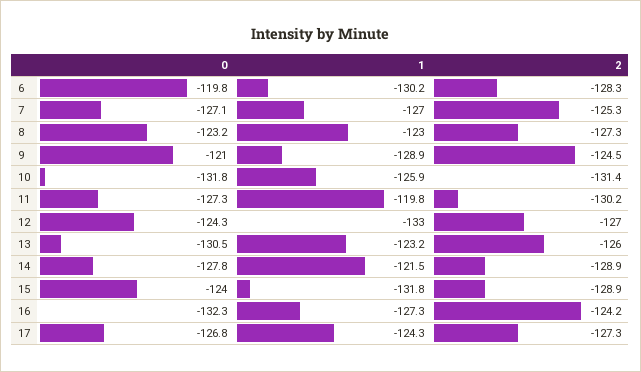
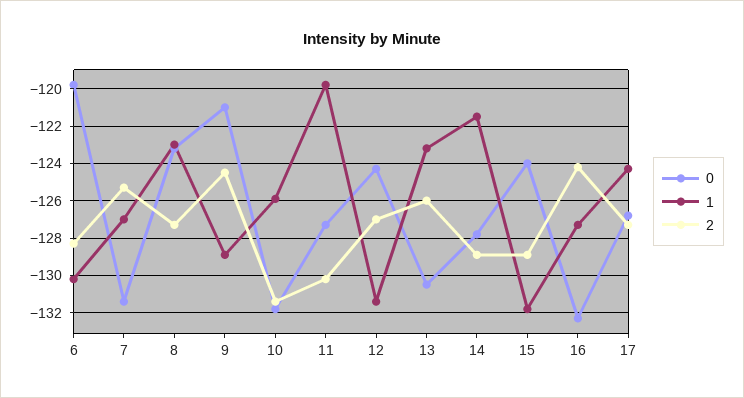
0, 7: -127.1 -> -131.5
1, 12: -133 -> -131.5

